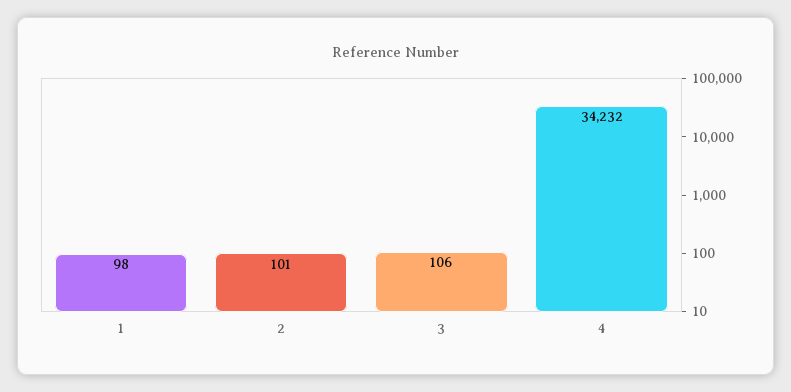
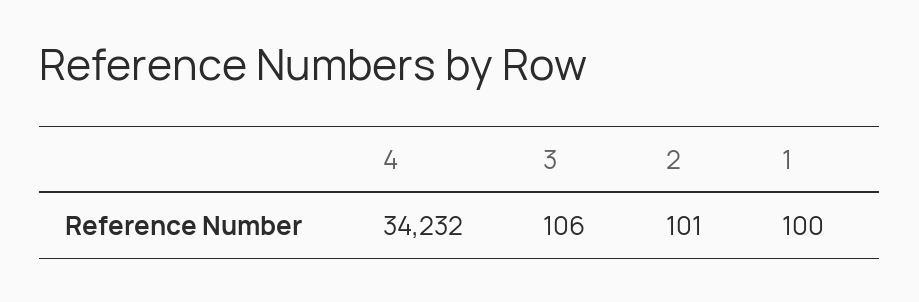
1: 98 -> 100

